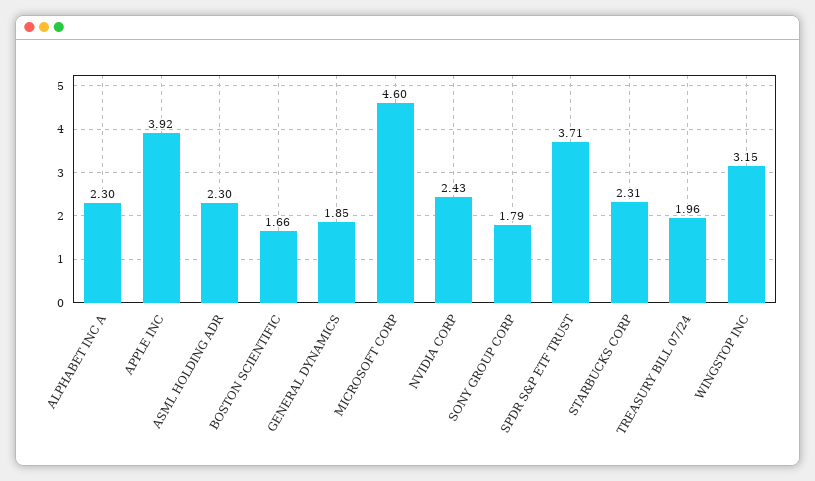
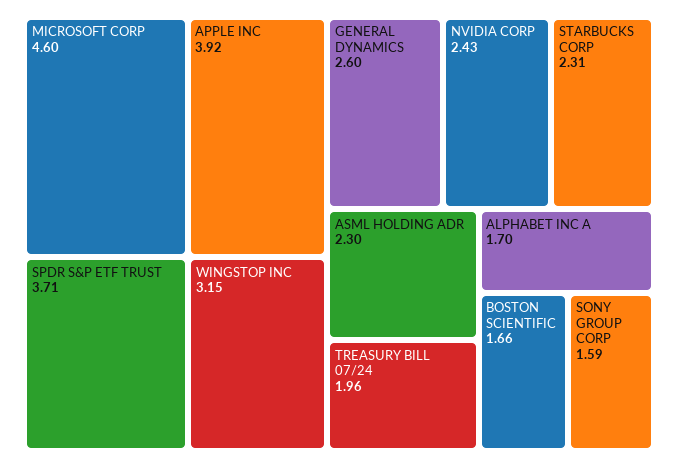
ALPHABET INC A: 2.3 -> 1.7
GENERAL DYNAMICS: 1.85 -> 2.6
SONY GROUP CORP: 1.79 -> 1.59

